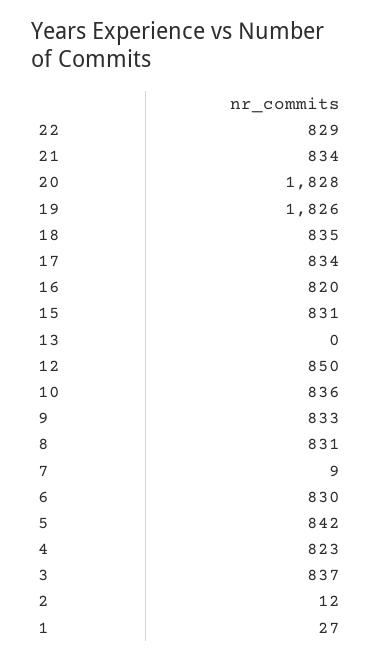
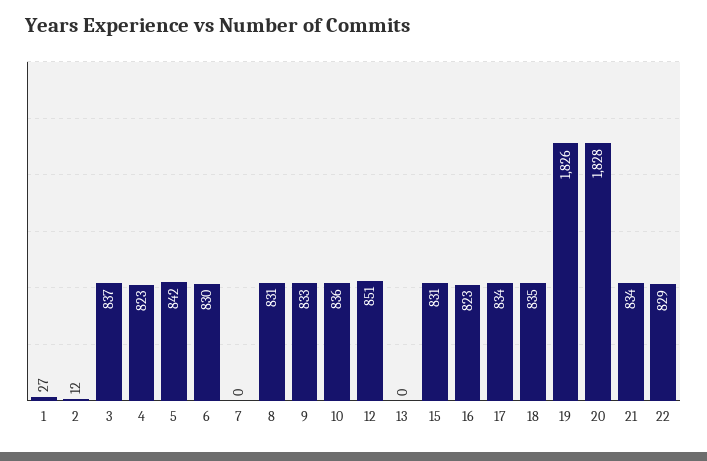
16: 820 -> 823
12: 850 -> 851
7: 9 -> 0

